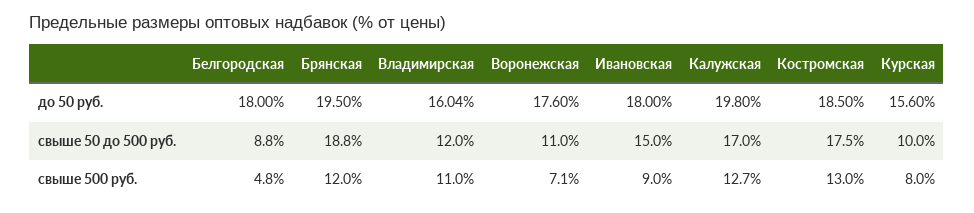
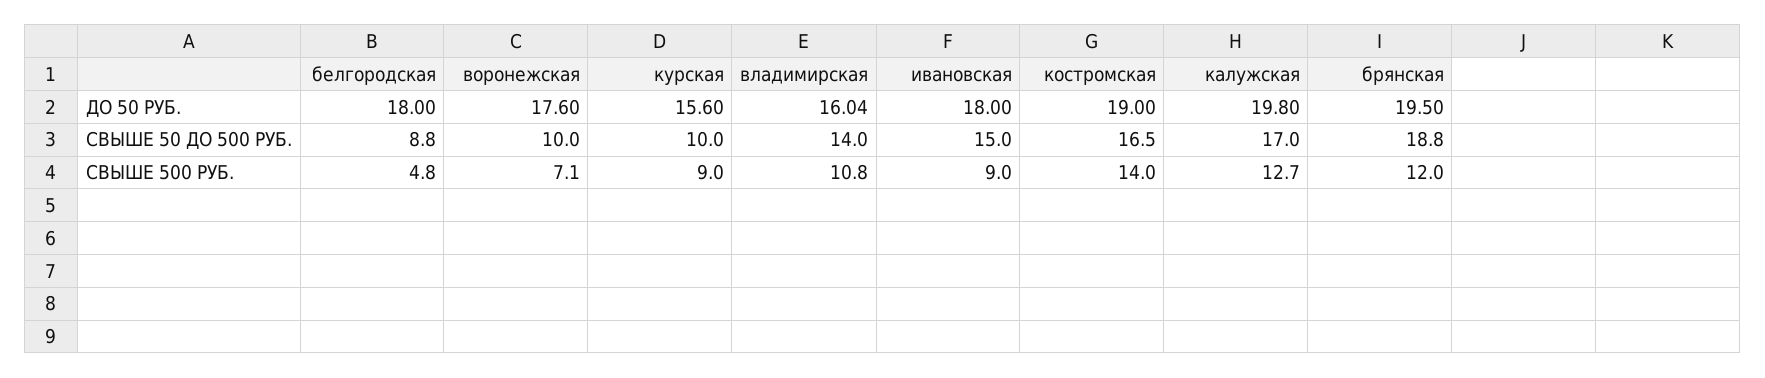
Костромская, до 50 руб.: 18.5 -> 19
Владимирская, свыше 50 до 500 руб.: 12 -> 14
Воронежская, свыше 50 до 500 руб.: 11 -> 10
Костромская, свыше 50 до 500 руб.: 17.5 -> 16.5
Владимирская, свыше 500 руб.: 11 -> 10.8
Костромская, свыше 500 руб.: 13 -> 14
Курская, свыше 500 руб.: 8 -> 9

